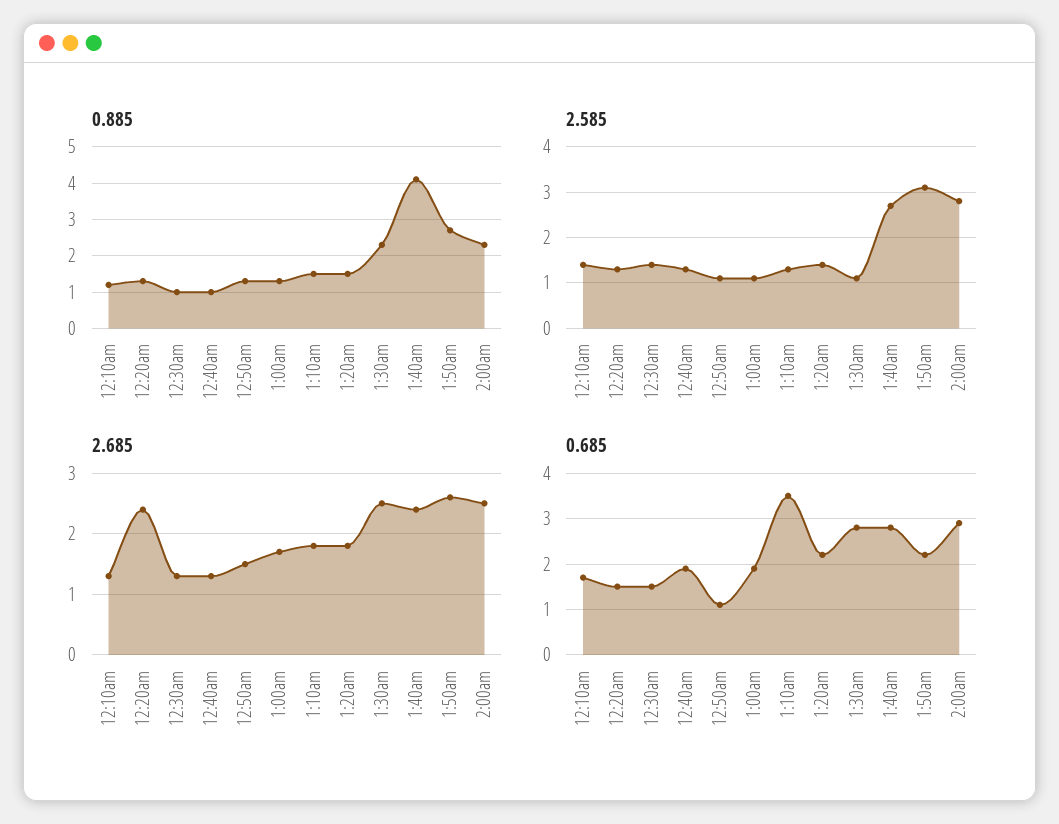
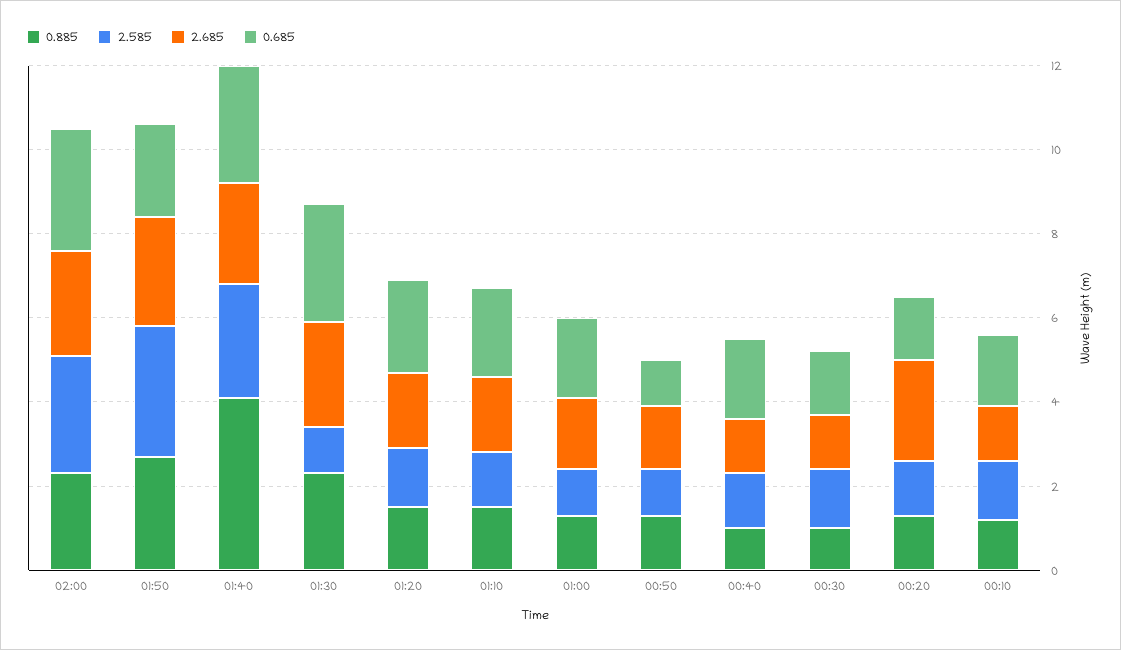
0.685, 1:10am: 3.5 -> 2

